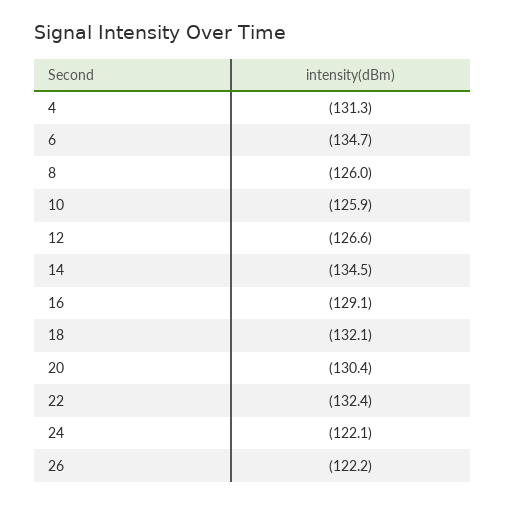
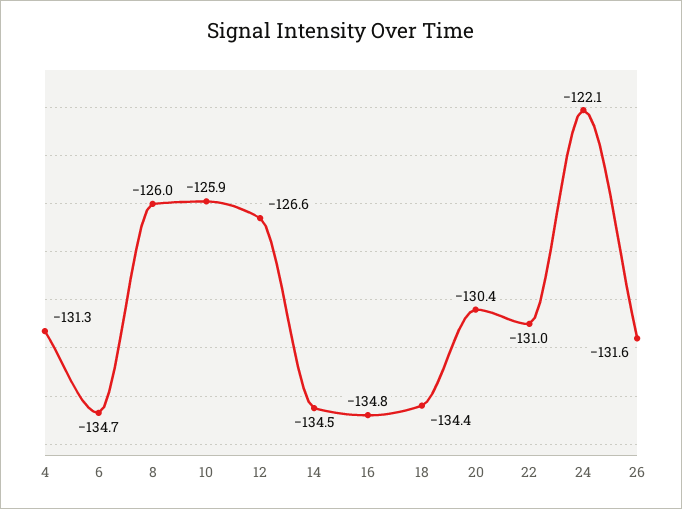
16: -129.1 -> -134.8
18: -132.1 -> -134.4
22: -132.4 -> -131
26: -122.2 -> -131.6

